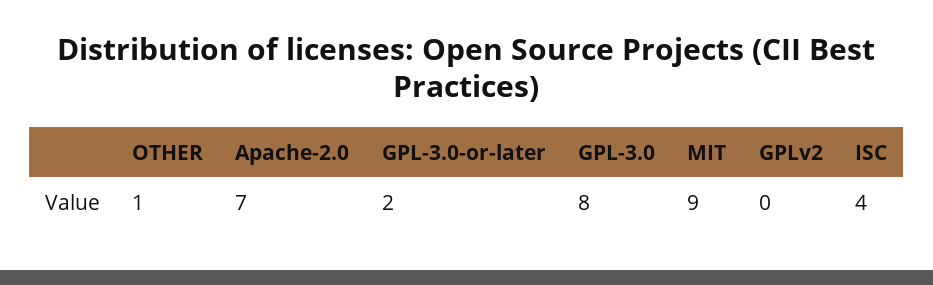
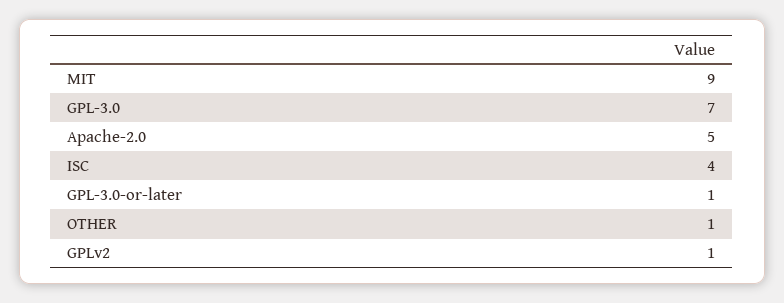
Apache-2.0: 7 -> 5
GPL-3.0-or-later: 2 -> 1
GPL-3.0: 8 -> 7
GPLv2: 0 -> 1

